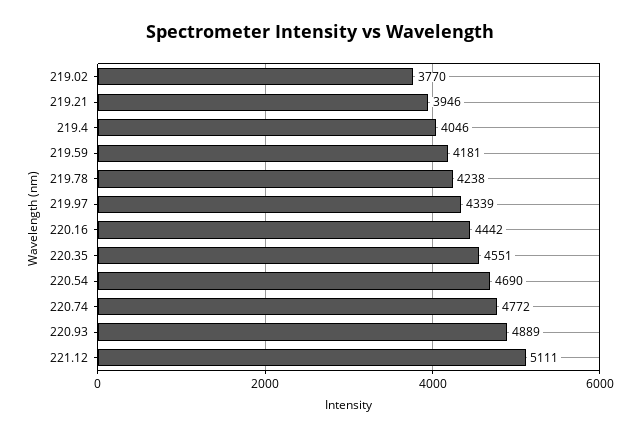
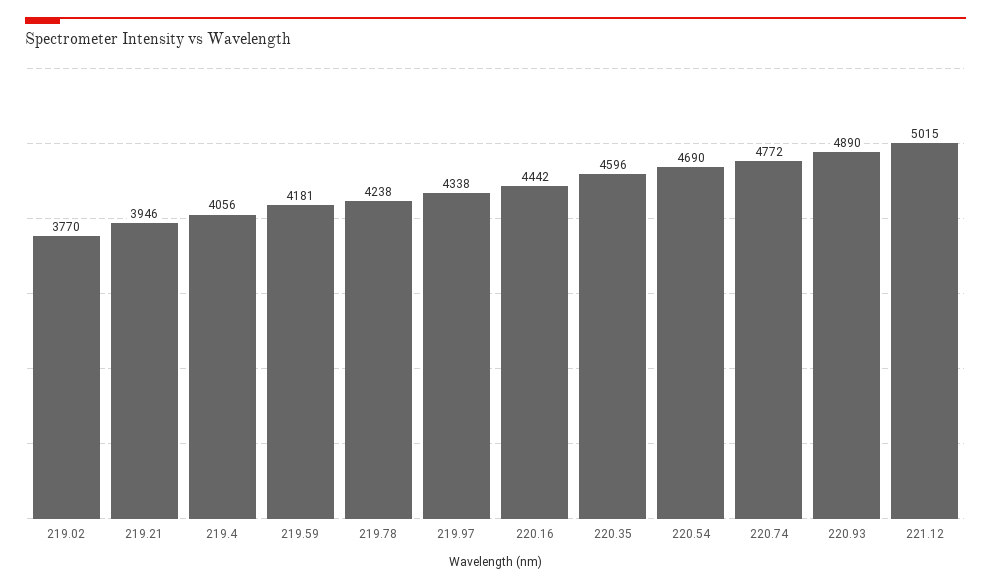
219.4: 4046 -> 4056
219.97: 4339 -> 4338
220.35: 4551 -> 4596
220.93: 4889 -> 4890
221.12: 5111 -> 5015

